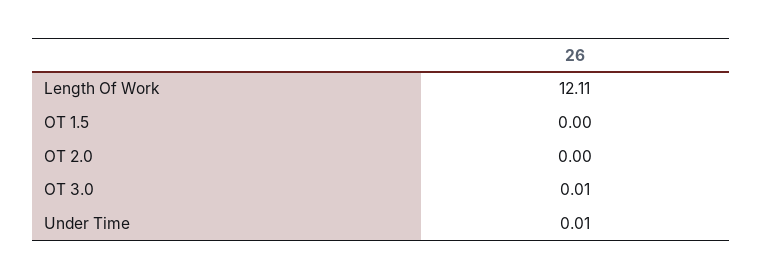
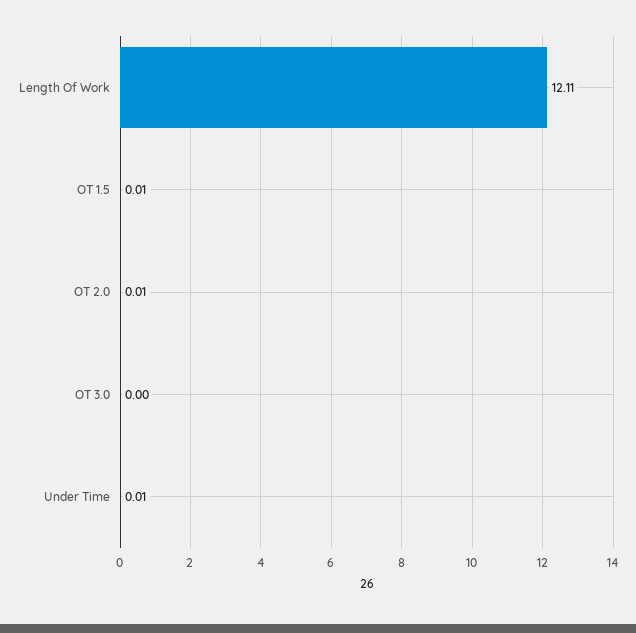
OT 1.5: 0 -> 0.01
OT 2.0: 0 -> 0.01
OT 3.0: 0.01 -> 0

